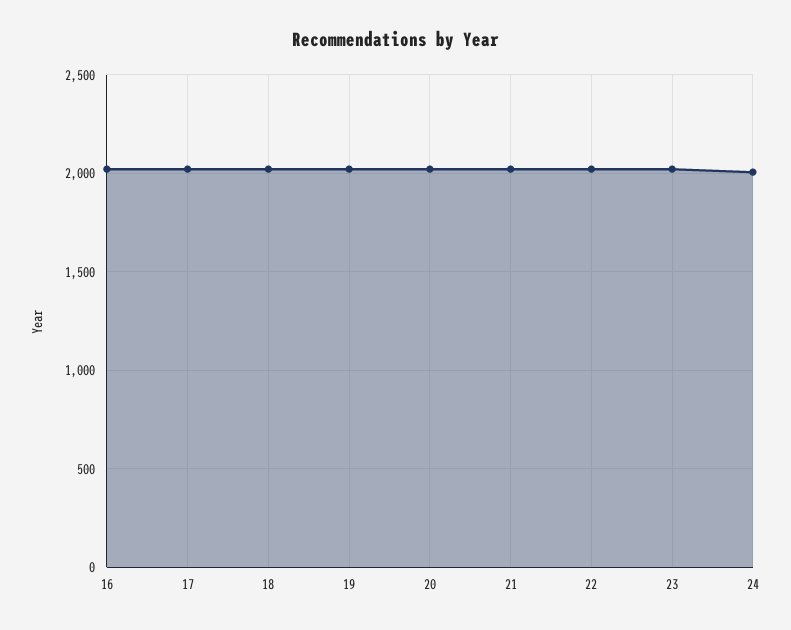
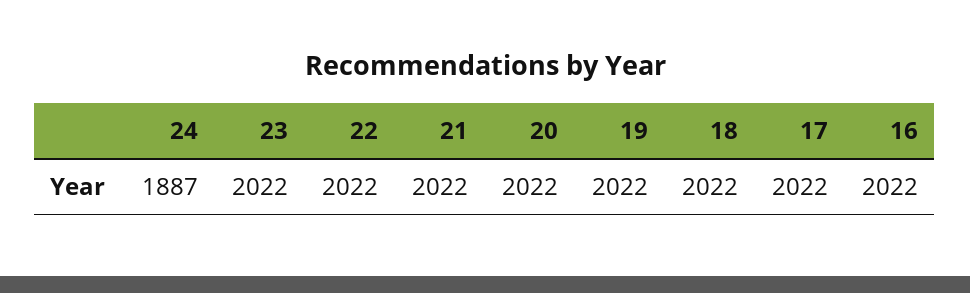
24: 2000 -> 1887

